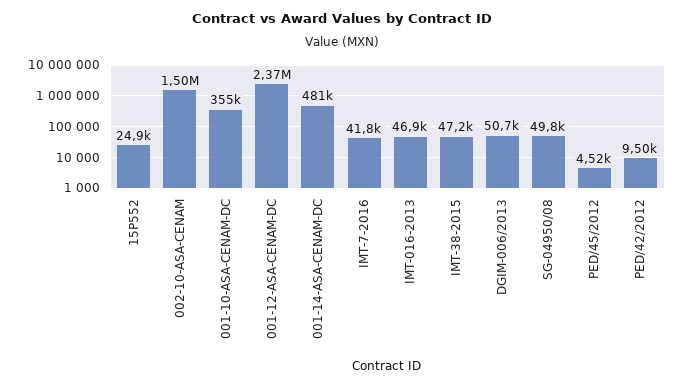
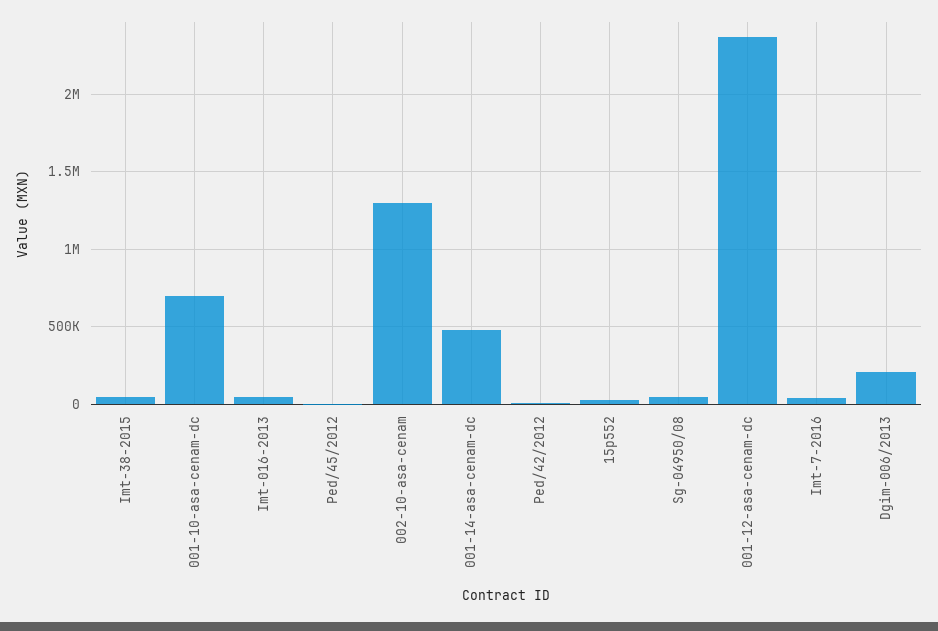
002-10-ASA-CENAM: 1500000 -> 1300000
001-10-ASA-CENAM-DC: 355000 -> 700000
DGIM-006/2013: 50700 -> 200000

